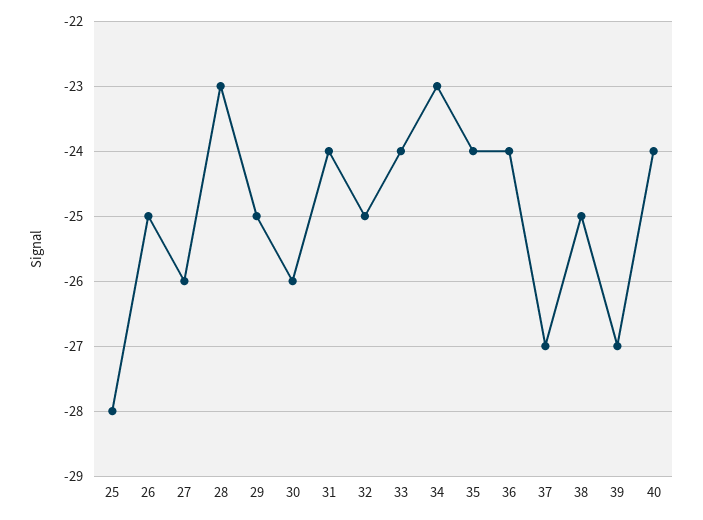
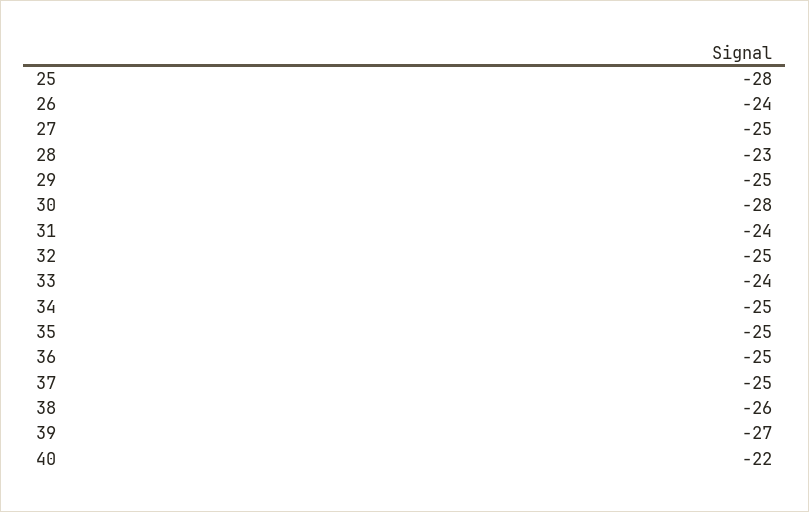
26: -25 -> -24
27: -26 -> -25
30: -26 -> -28
34: -23 -> -25
35: -24 -> -25
36: -24 -> -25
37: -27 -> -25
38: -25 -> -26
40: -24 -> -22

